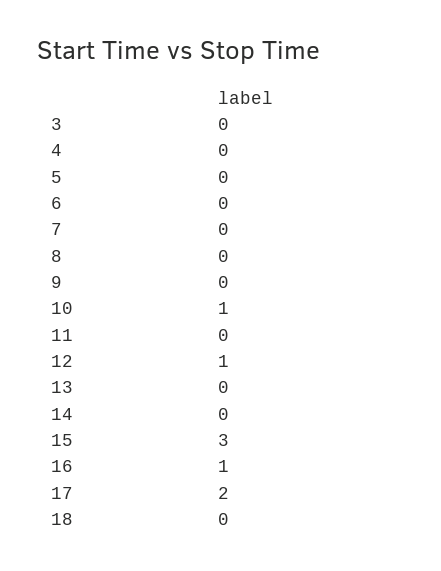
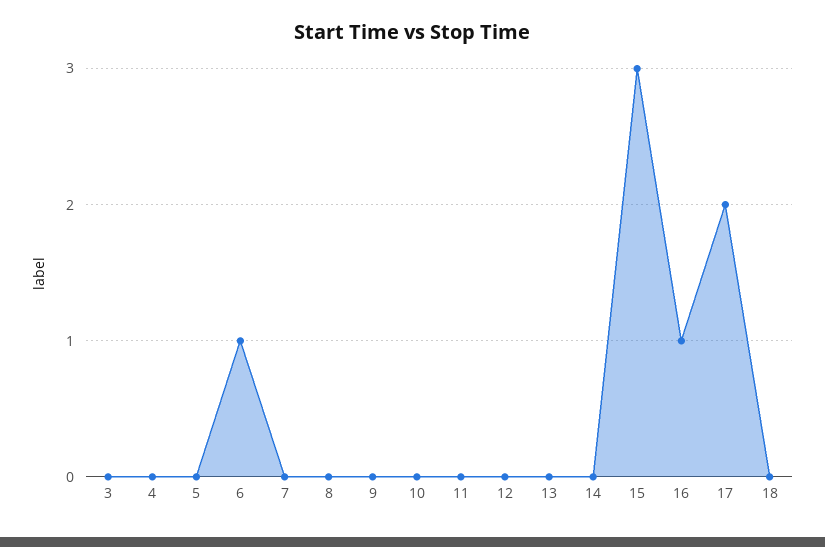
6: 0 -> 1
10: 1 -> 0
12: 1 -> 0

